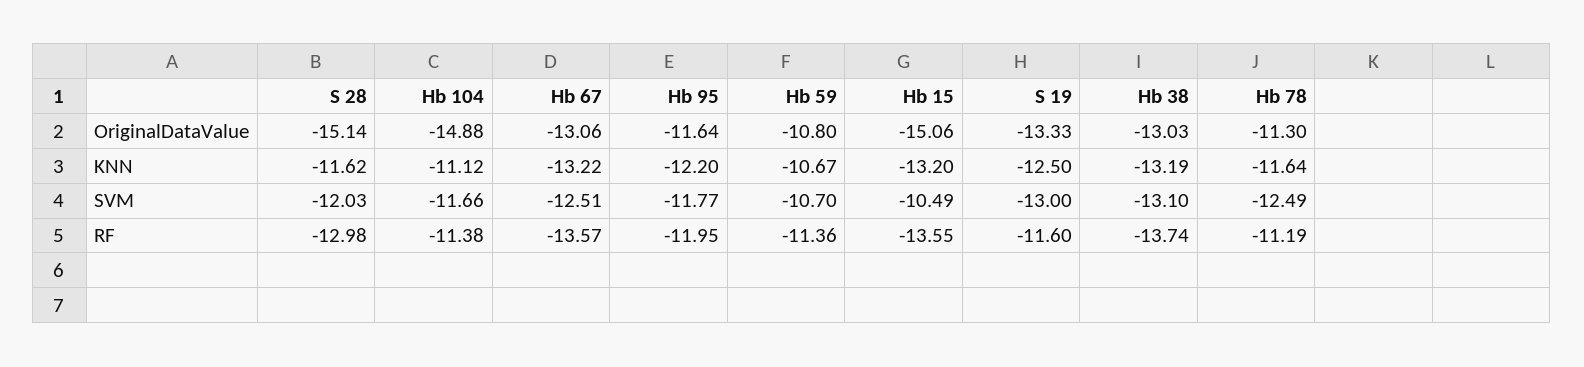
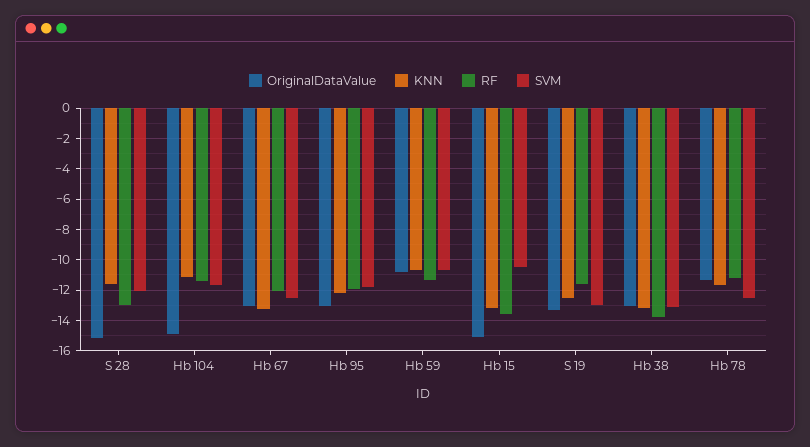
OriginalDataValue, Hb 95: -11.64 -> -13
RF, Hb 67: -13.57 -> -12

